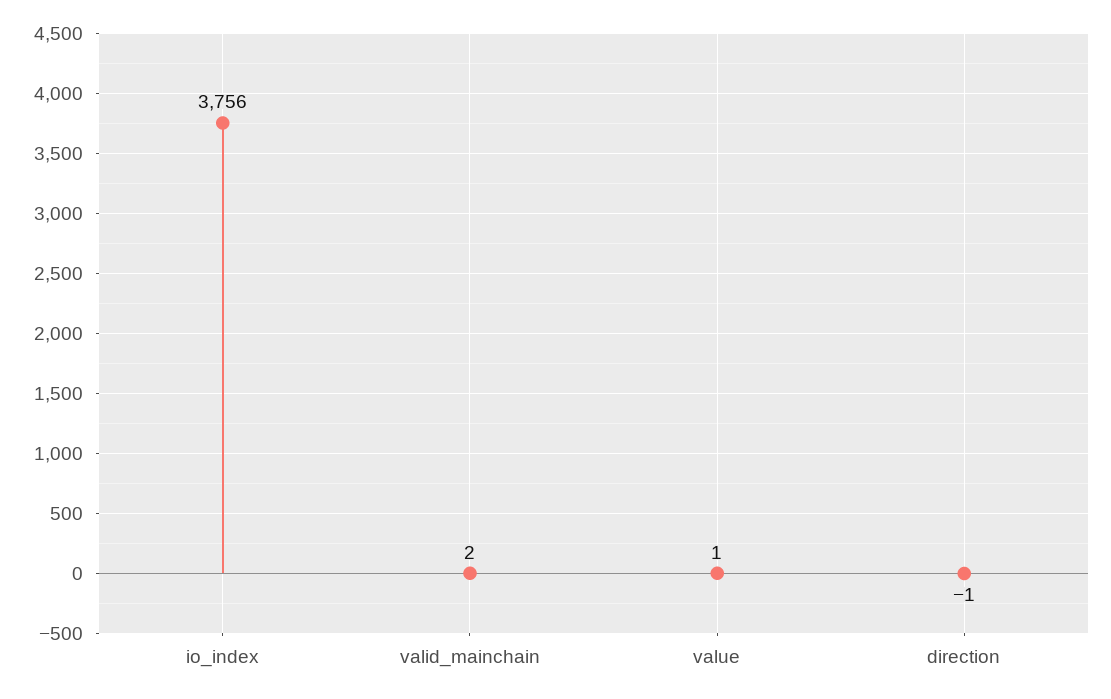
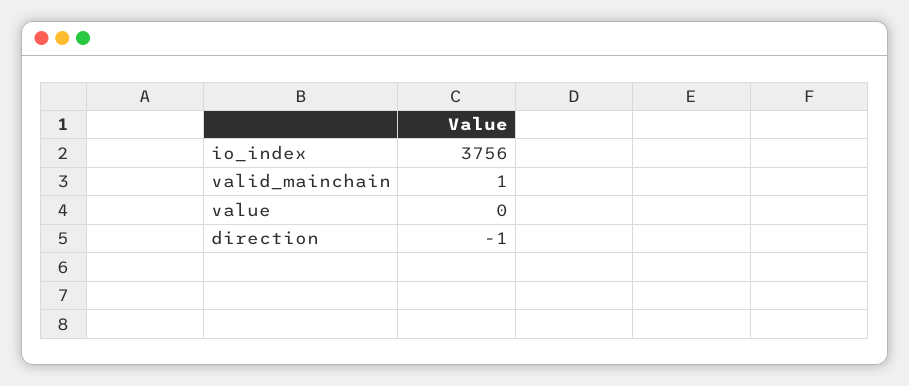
valid_mainchain: 2 -> 1
value: 1 -> 0

